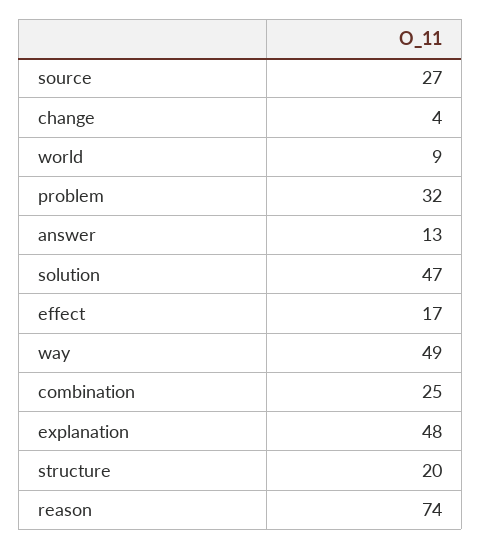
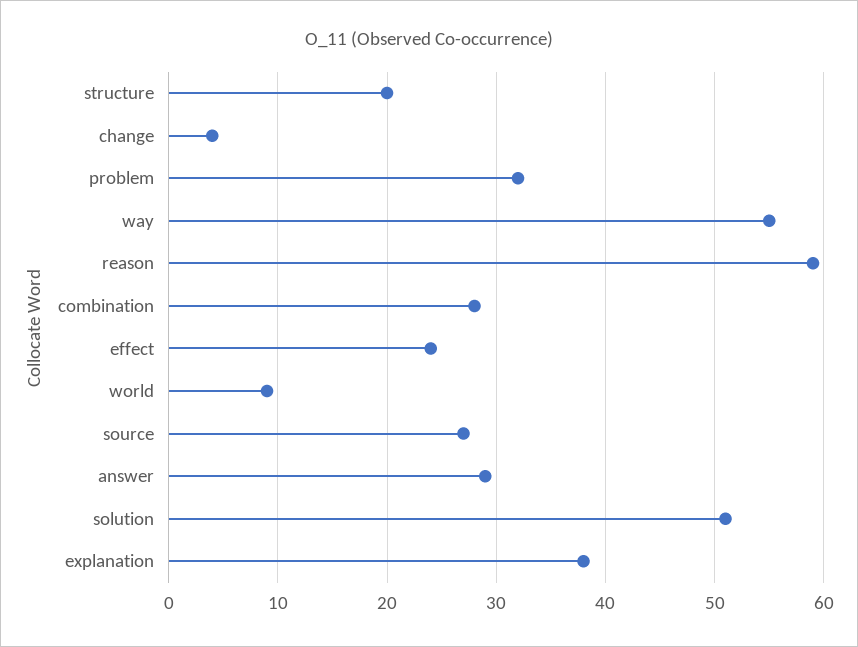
answer: 13 -> 29
solution: 47 -> 51
effect: 17 -> 24
way: 49 -> 55
combination: 25 -> 28
explanation: 48 -> 38
reason: 74 -> 59

